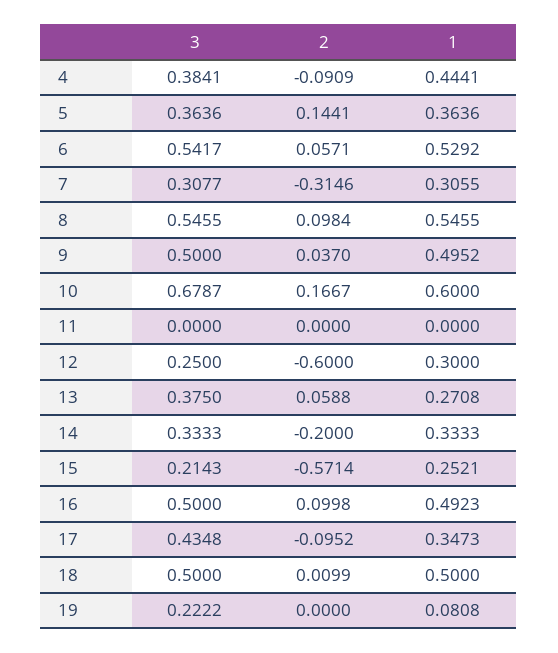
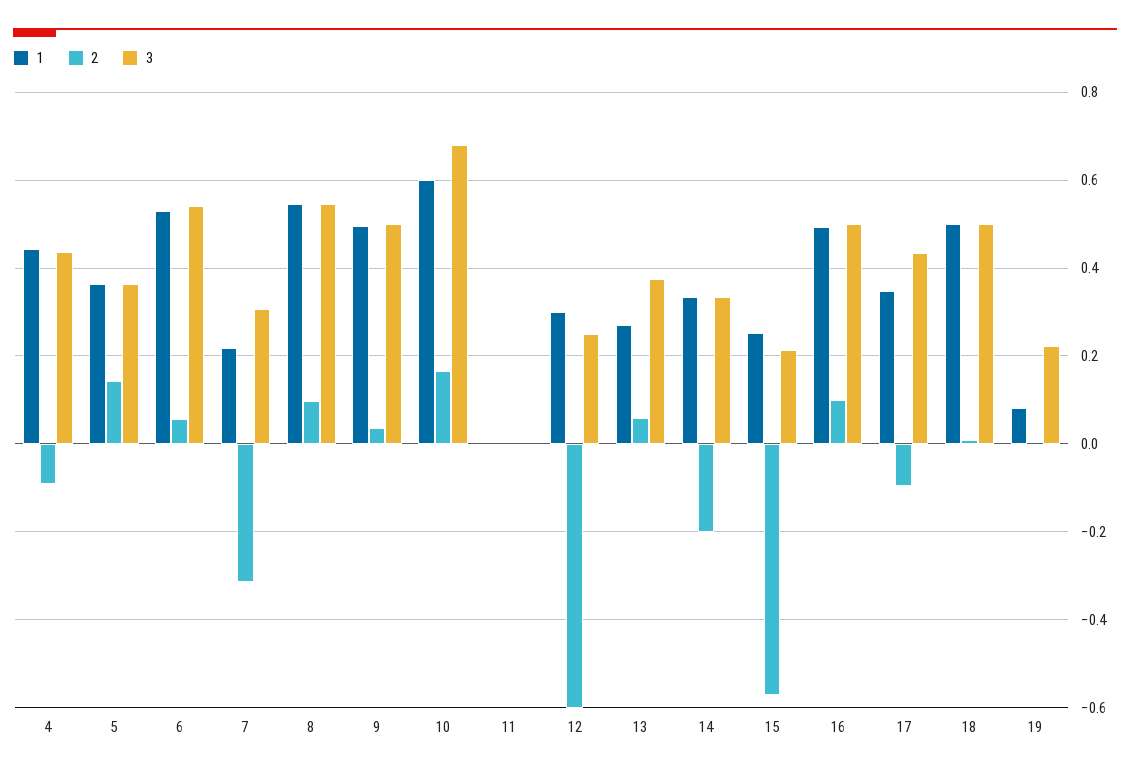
3, 4: 0.3841 -> 0.44
1, 7: 0.3055 -> 0.22

